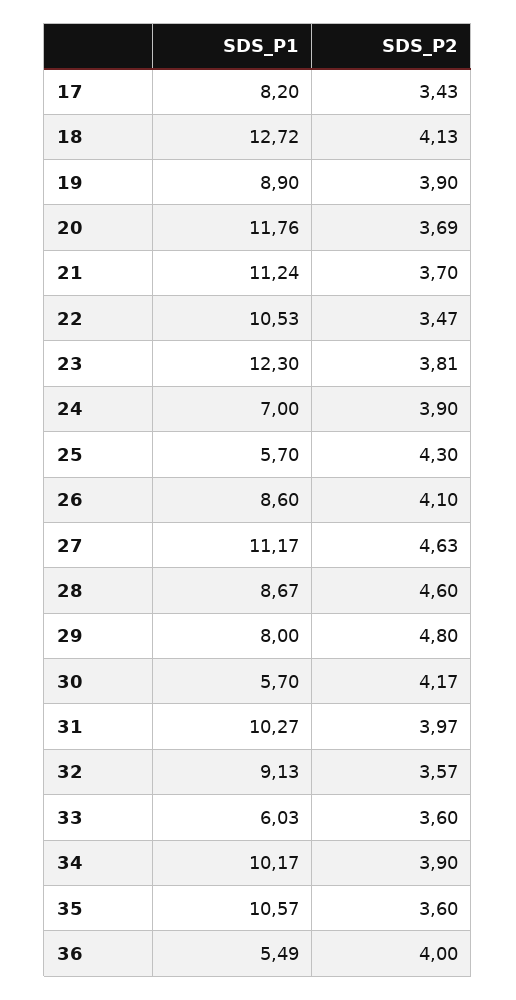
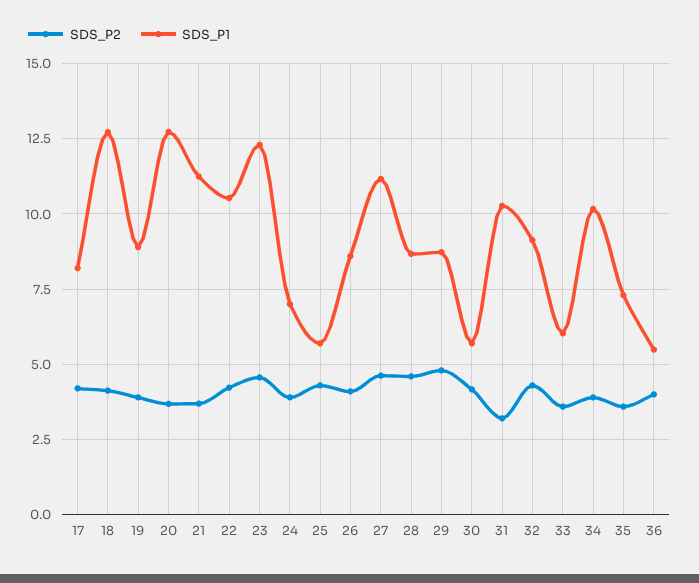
SDS_P2, 17: 3.43 -> 4.25
SDS_P1, 20: 11.76 -> 12.75
SDS_P2, 22: 3.47 -> 4.25
SDS_P2, 23: 3.81 -> 4.5
SDS_P1, 29: 8 -> 8.75
SDS_P2, 31: 3.97 -> 3.25
SDS_P2, 32: 3.57 -> 4.25
SDS_P1, 35: 10.57 -> 7.25

